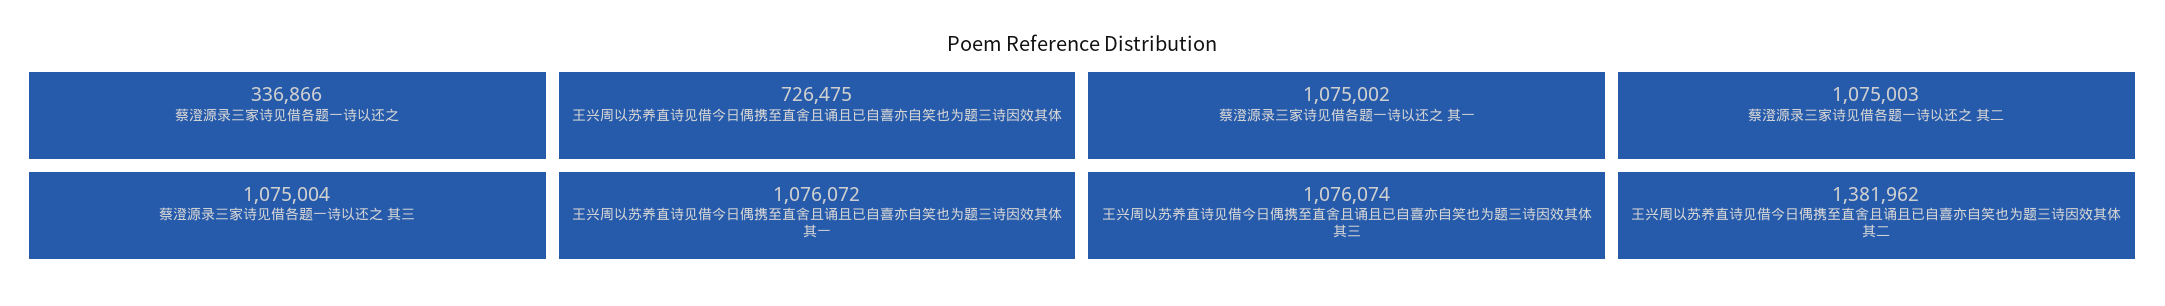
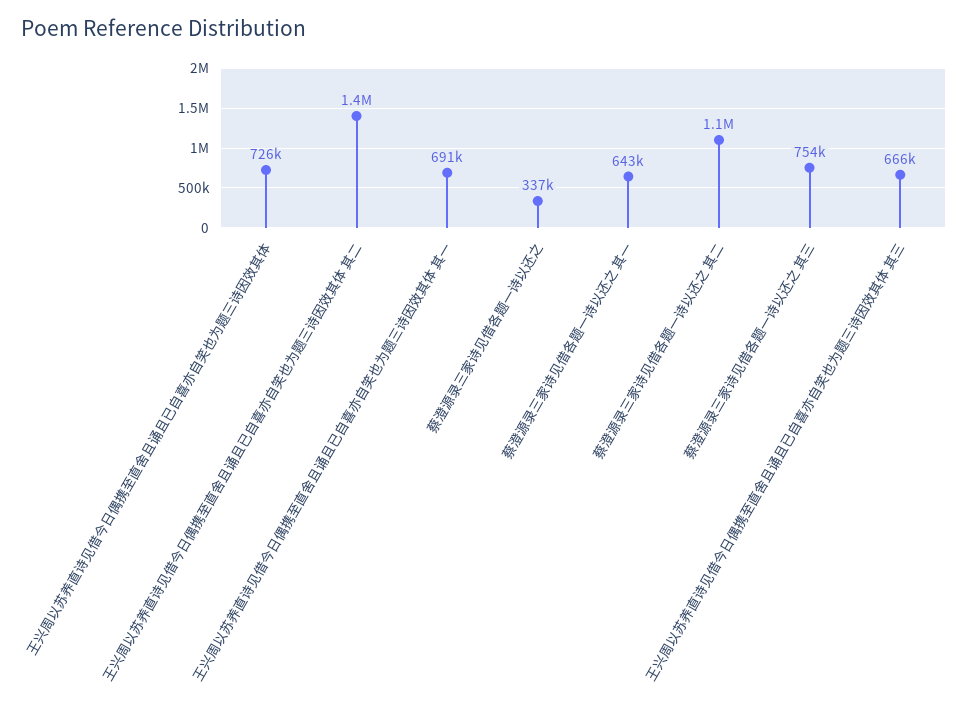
蔡澄源录三家诗见借各题一诗以还之 其一: 1075002 -> 643000
蔡澄源录三家诗见借各题一诗以还之 其三: 1075004 -> 754000
王兴周以苏养直诗见借今日偶携至直舍且诵且已自喜亦自笑也为题三诗因效其体 其一: 1076072 -> 691000
王兴周以苏养直诗见借今日偶携至直舍且诵且已自喜亦自笑也为题三诗因效其体 其三: 1076074 -> 666000

